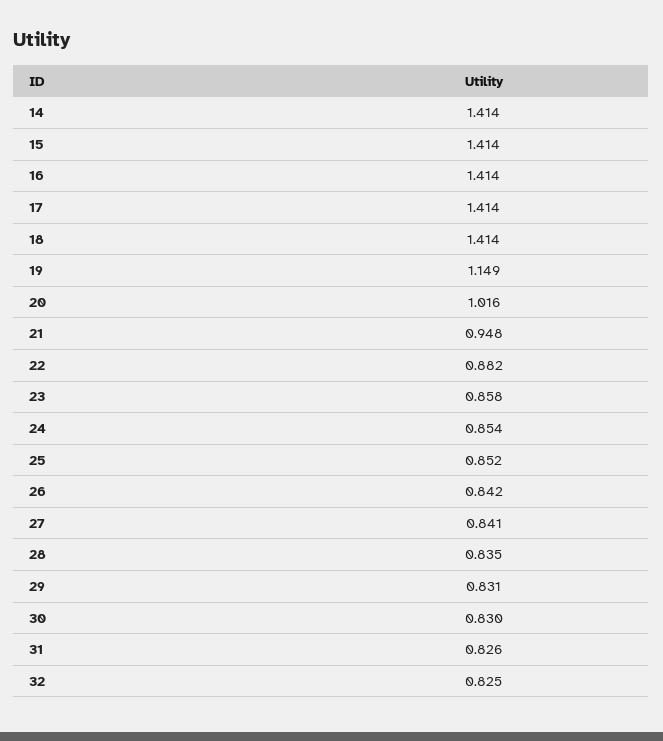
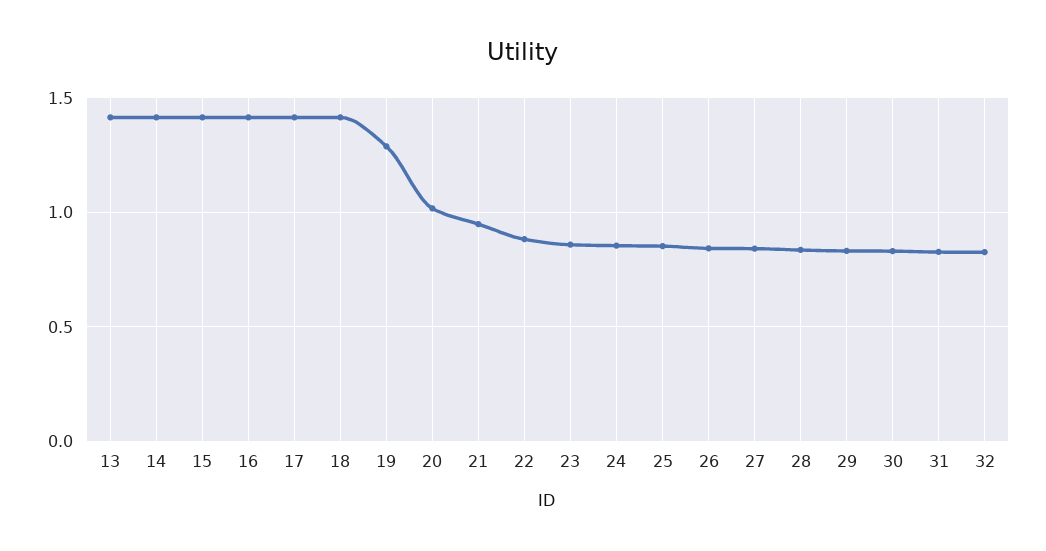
19: 1.149 -> 1.3
13: none -> 1.4

